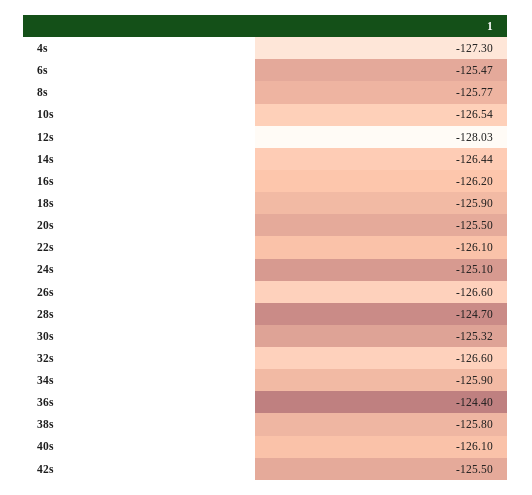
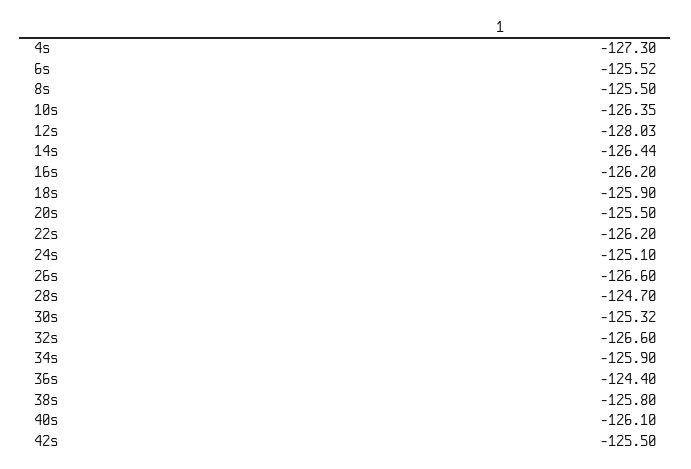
6s: -125.47 -> -125.52
8s: -125.77 -> -125.5
10s: -126.54 -> -126.35
22s: -126.1 -> -126.2

